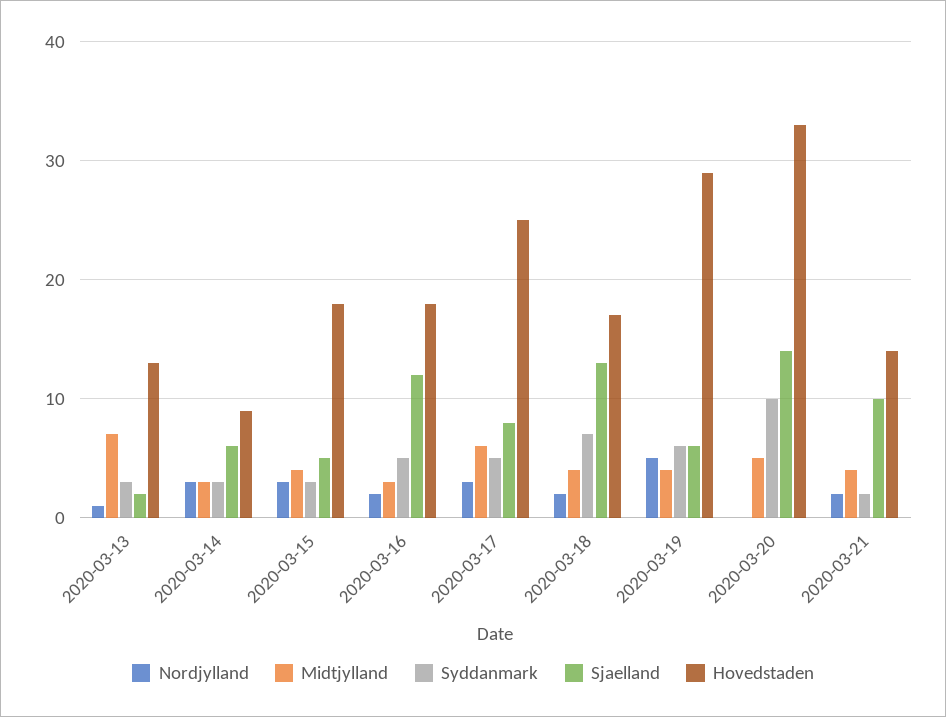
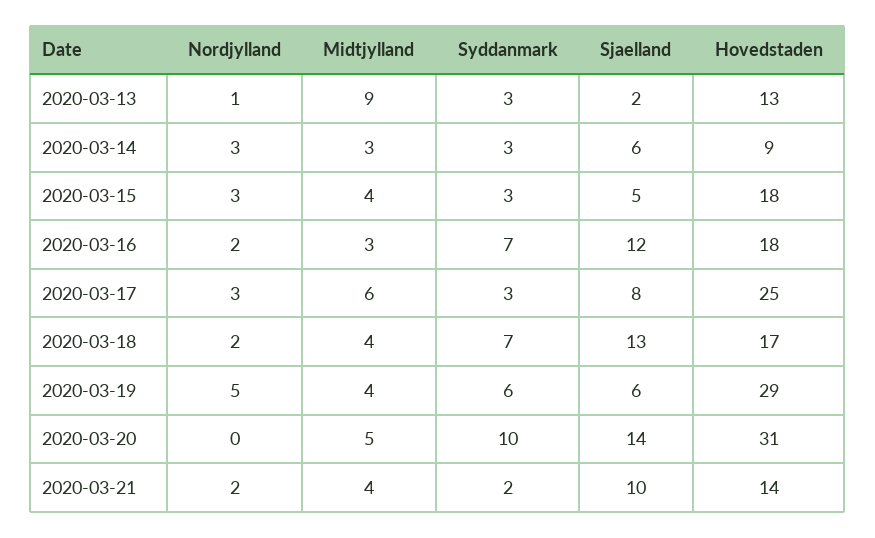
Midtjylland, 2020-03-13: 7 -> 9
Syddanmark, 2020-03-16: 5 -> 7
Syddanmark, 2020-03-17: 5 -> 3
Hovedstaden, 2020-03-20: 33 -> 31

